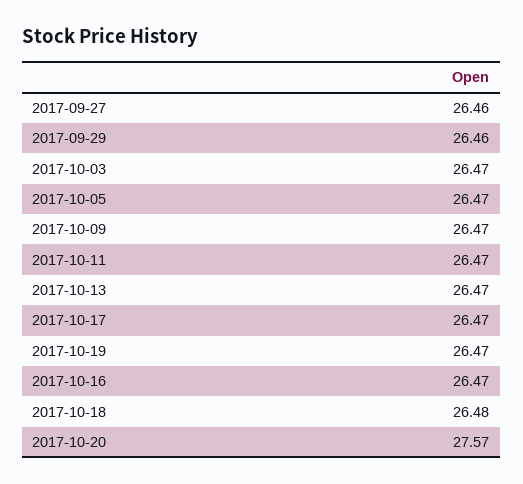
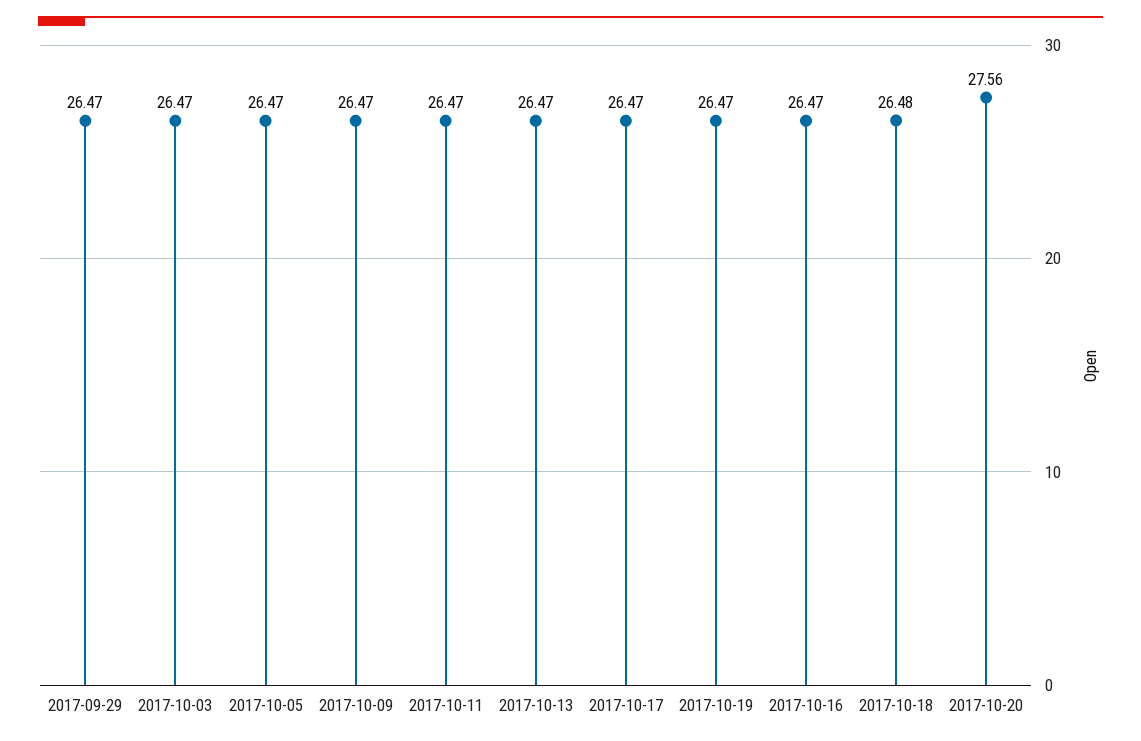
2017-09-27: 26.46 -> none
2017-09-29: 26.46 -> 26.47
2017-10-20: 27.57 -> 27.56

